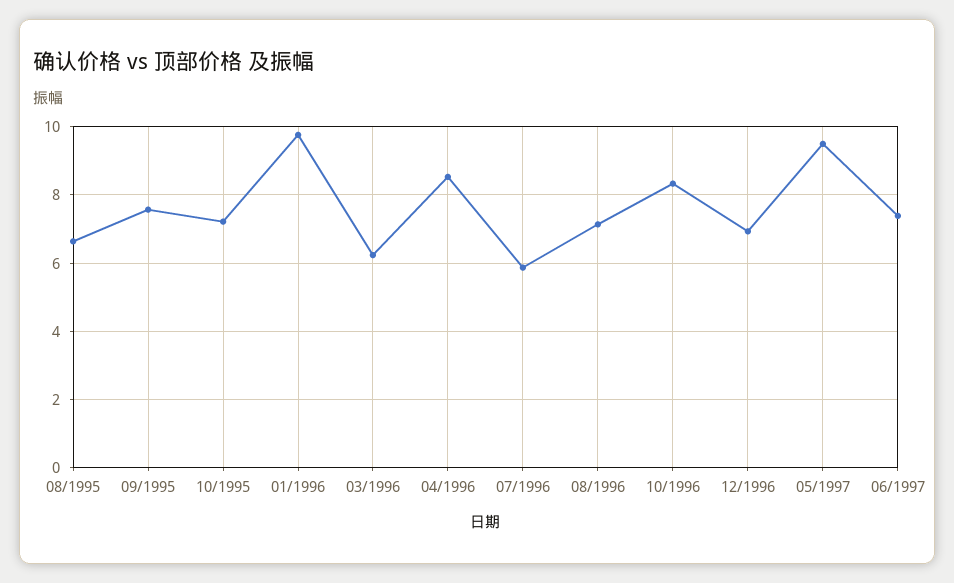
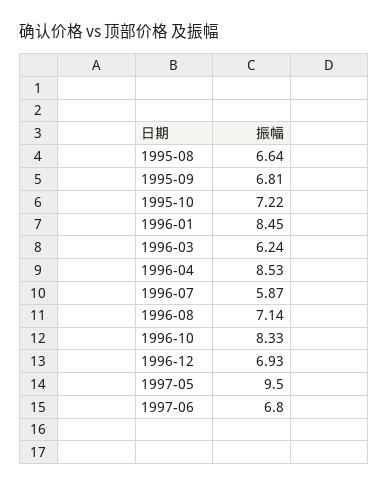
09/1995: 7.6 -> 6.81
01/1996: 9.8 -> 8.45
06/1997: 7.4 -> 6.8

